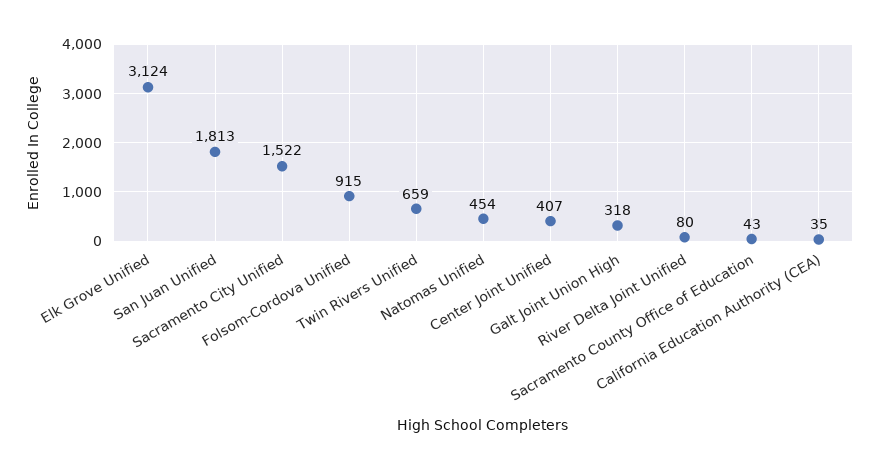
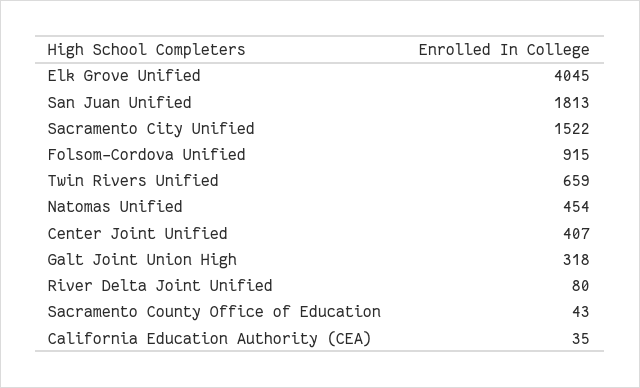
Elk Grove Unified: 3124 -> 4045

